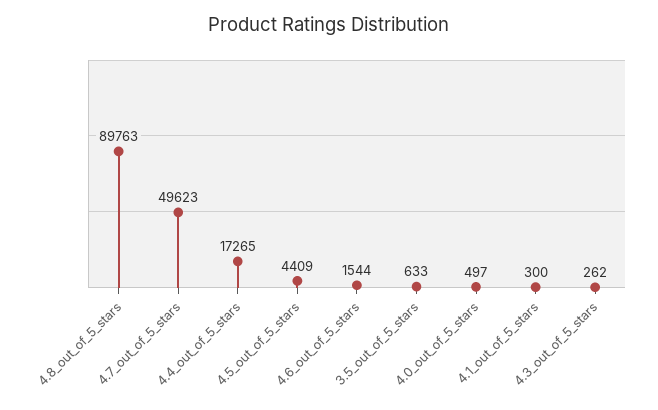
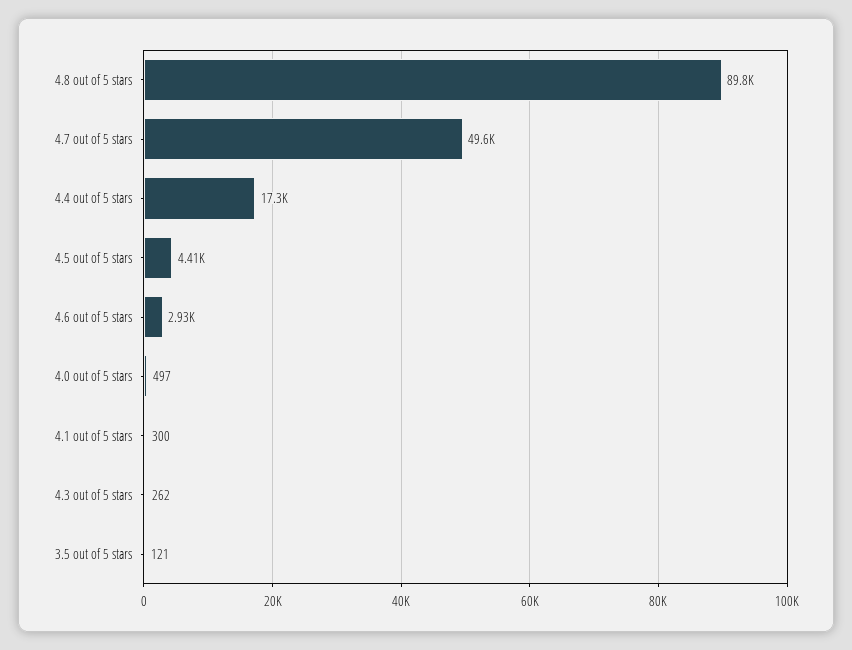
4.6_out_of_5_stars: 1544 -> 2930
3.5_out_of_5_stars: 633 -> 121

